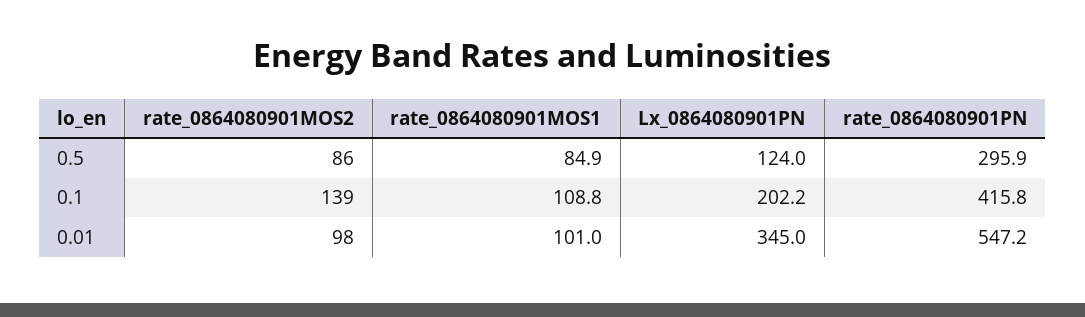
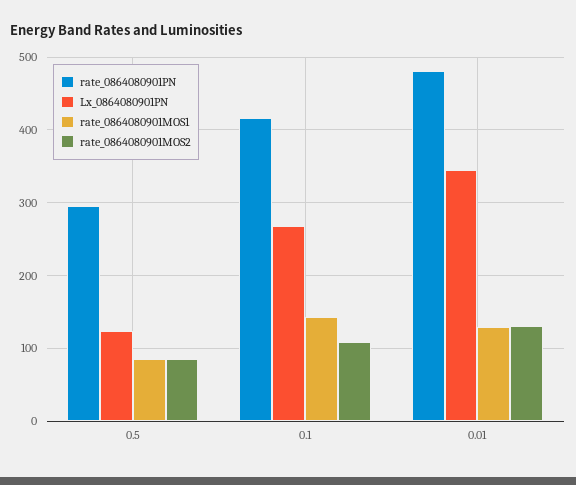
rate_0864080901MOS2, 0.1: 139 -> 110
rate_0864080901MOS1, 0.1: 108.8 -> 140
Lx_0864080901PN, 0.1: 202.2 -> 270
rate_0864080901MOS2, 0.01: 98 -> 130
rate_0864080901MOS1, 0.01: 101 -> 130
rate_0864080901PN, 0.01: 547.2 -> 480

